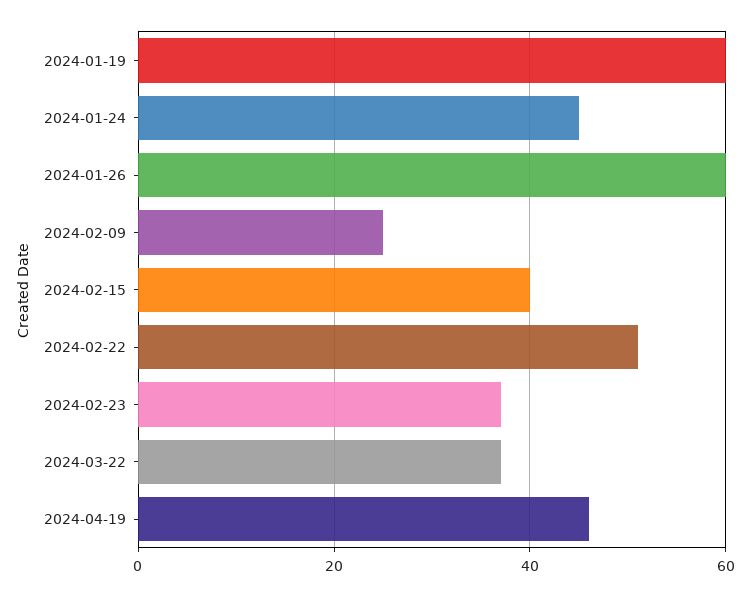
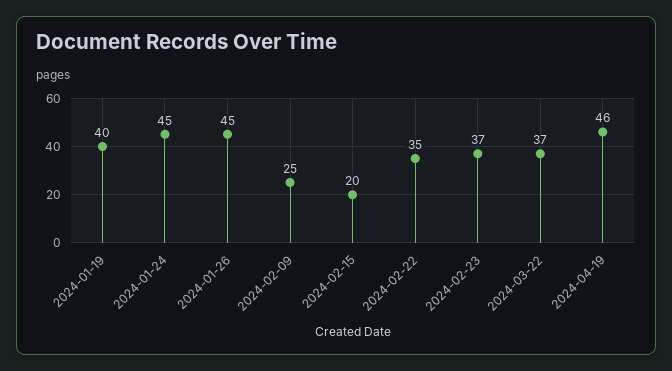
2024-01-19: 60 -> 40
2024-01-26: 60 -> 45
2024-02-15: 40 -> 20
2024-02-22: 50 -> 35

